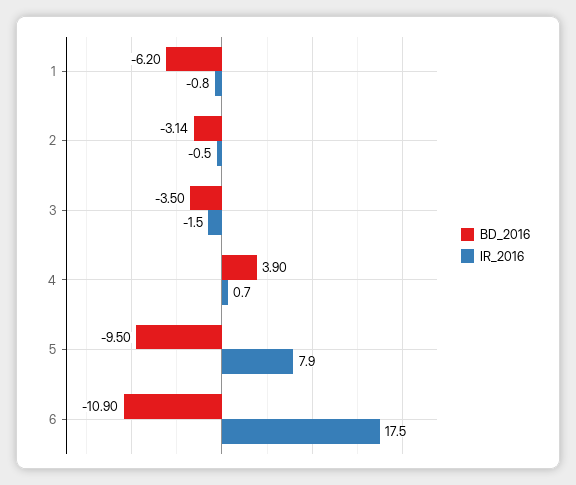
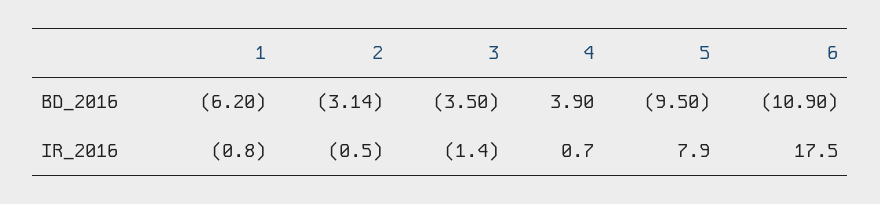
IR_2016, 3: -1.5 -> -1.4

